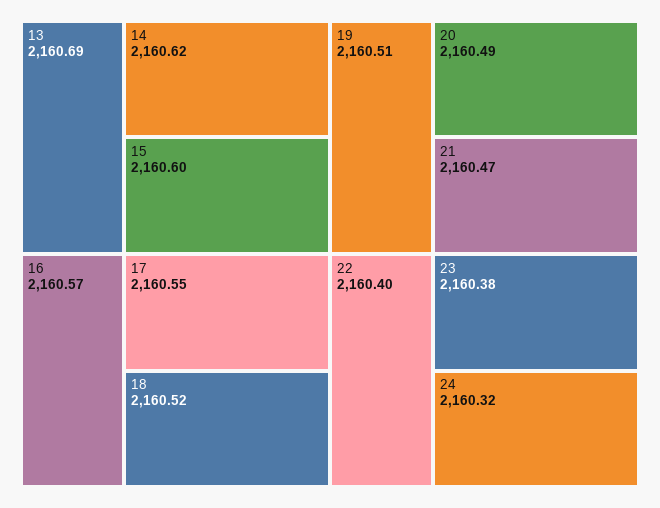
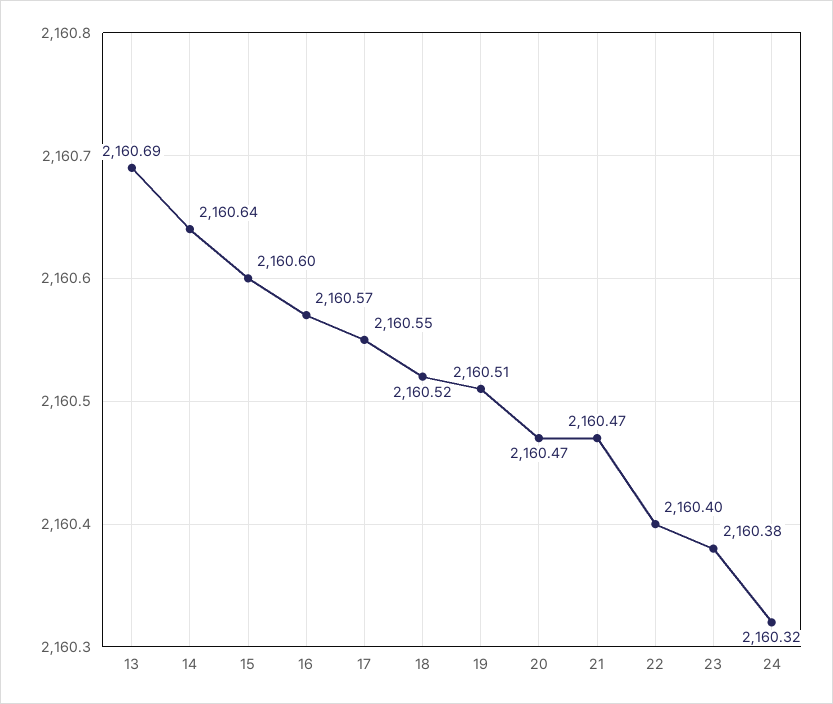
14: 2160.62 -> 2160.64
20: 2160.49 -> 2160.47

